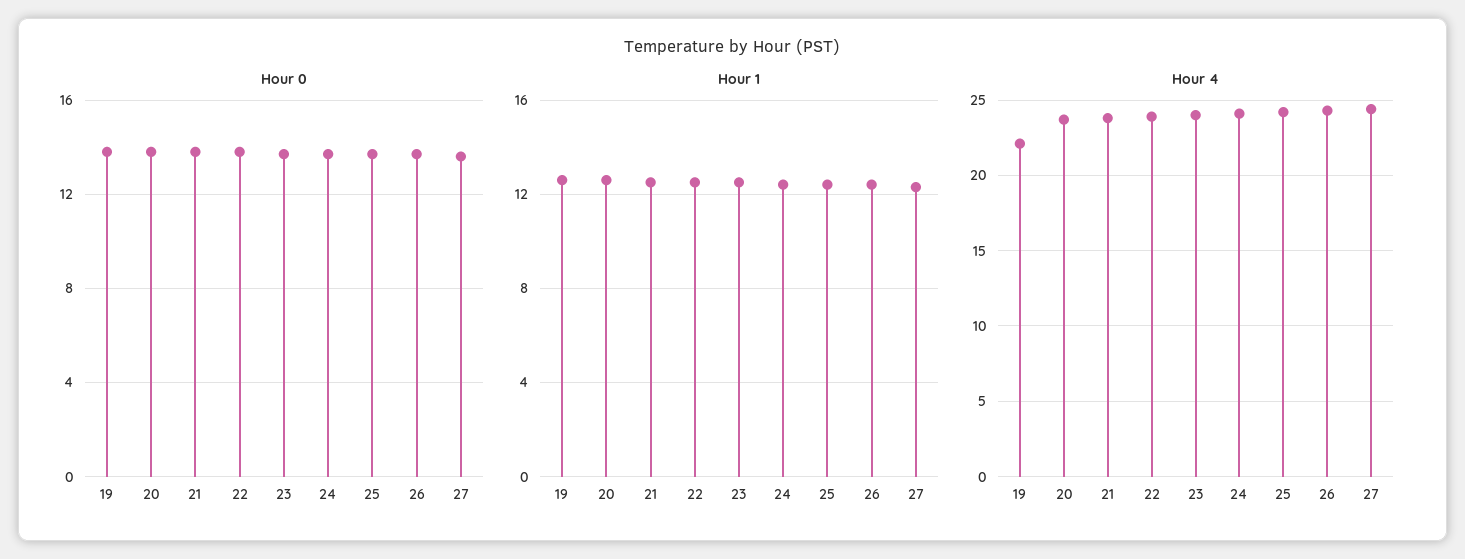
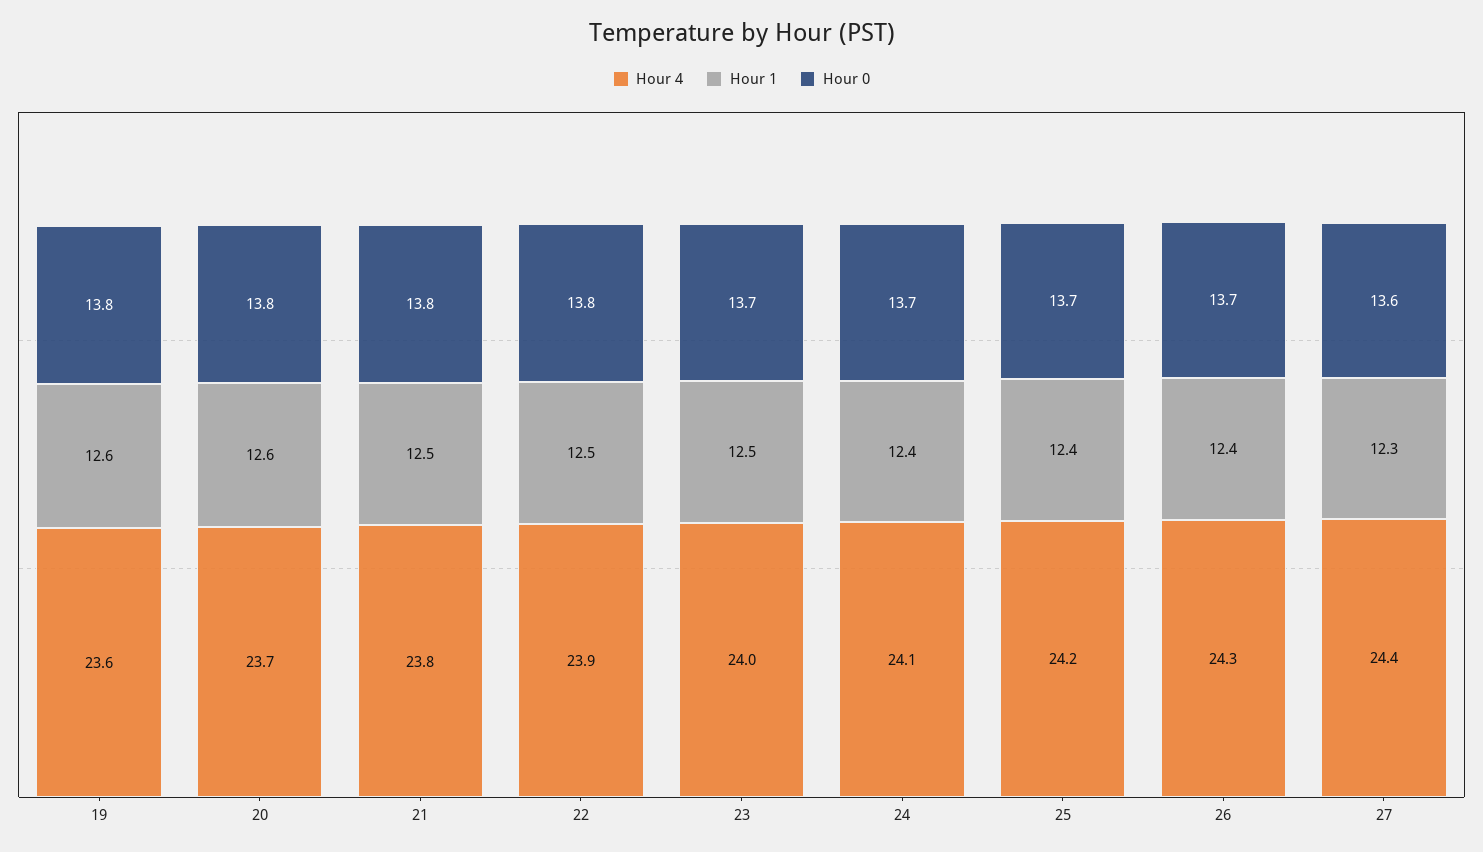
Hour 4, 19: 22 -> 23.6

